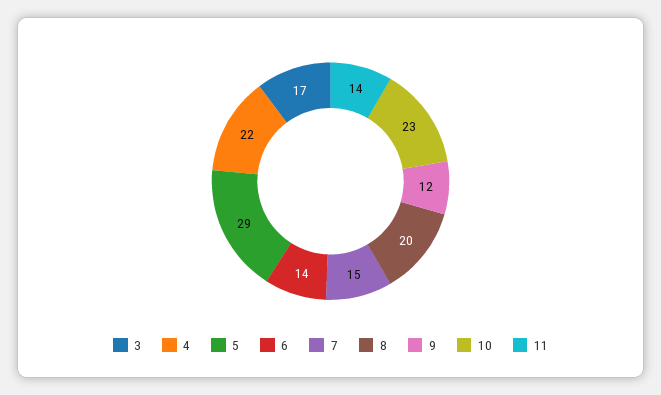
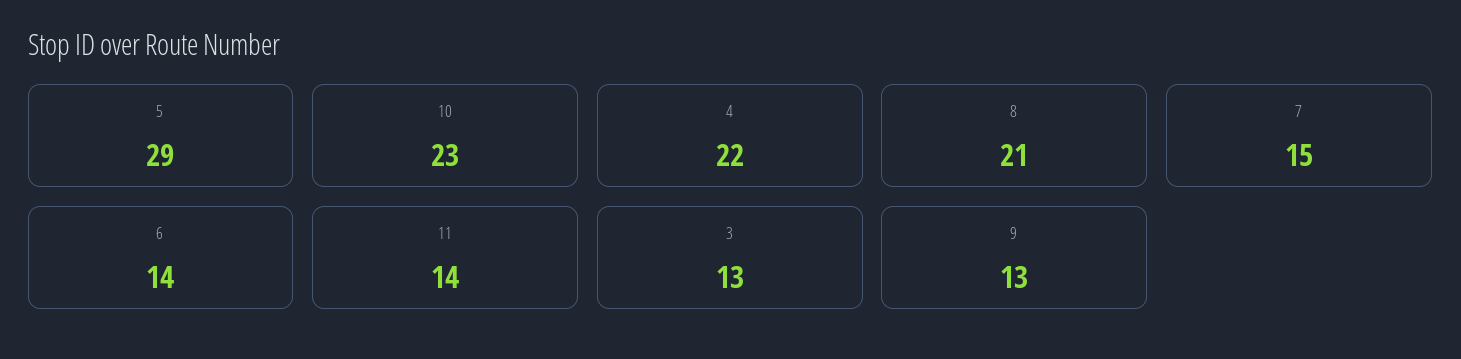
3: 17 -> 13
8: 20 -> 21
9: 12 -> 13

